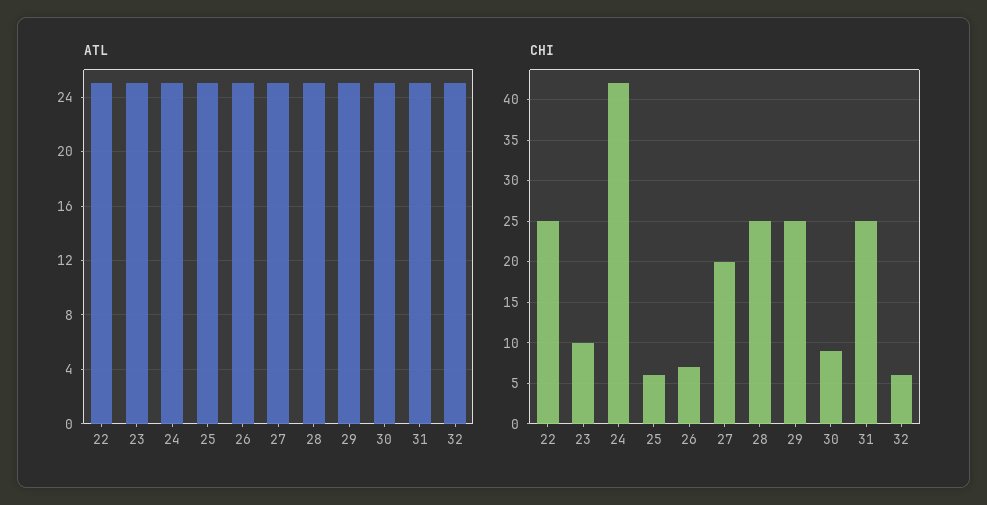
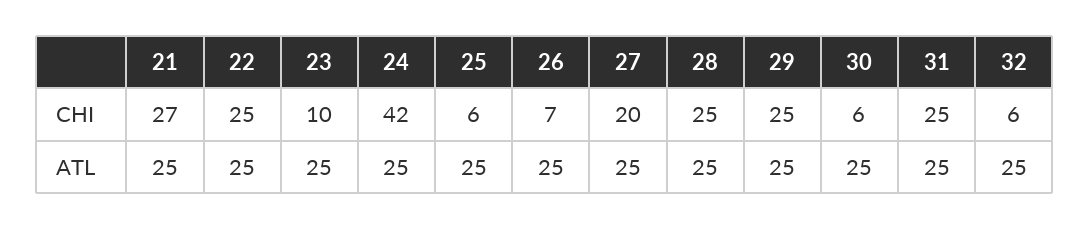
CHI, 30: 9 -> 6
CHI, 21: none -> 27
ATL, 21: none -> 25

